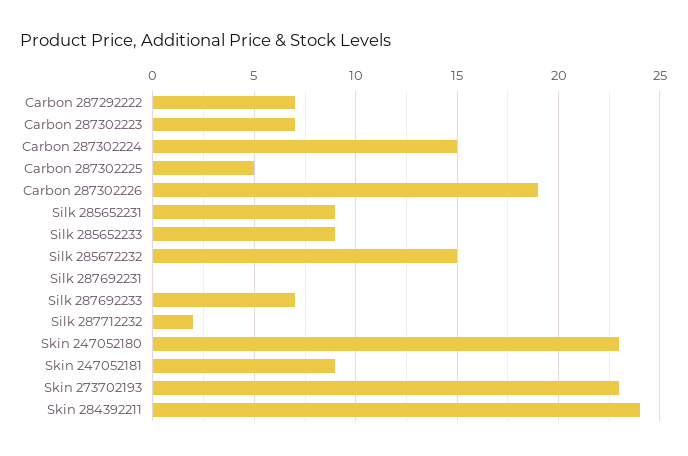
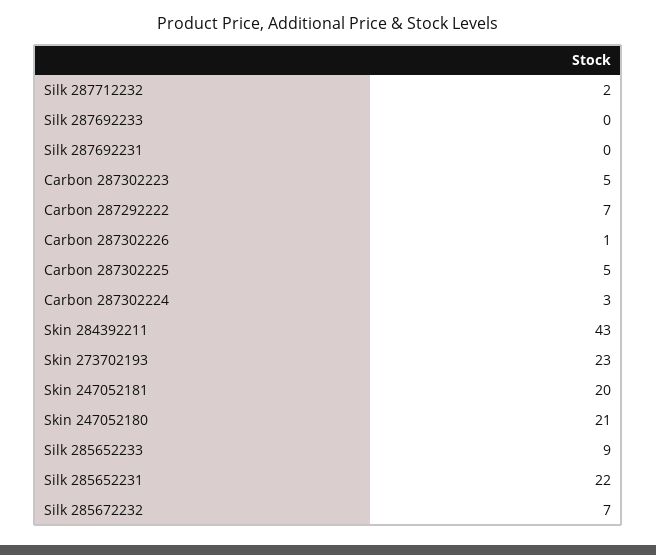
Carbon 287302223: 7 -> 5
Carbon 287302224: 15 -> 3
Carbon 287302226: 19 -> 1
Silk 285652231: 9 -> 22
Silk 285672232: 15 -> 7
Silk 287692233: 7 -> 0
Skin 247052180: 23 -> 21
Skin 247052181: 9 -> 20
Skin 284392211: 24 -> 43

